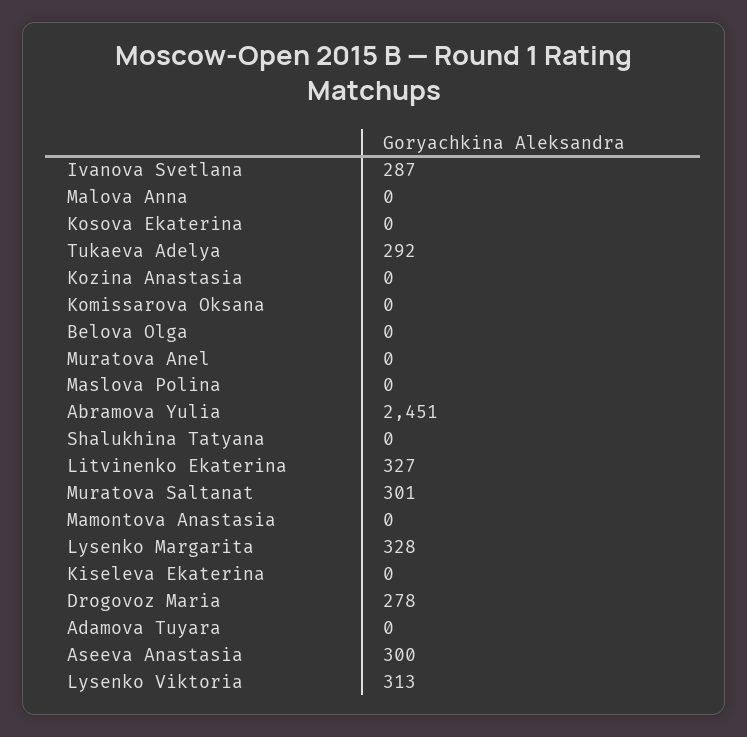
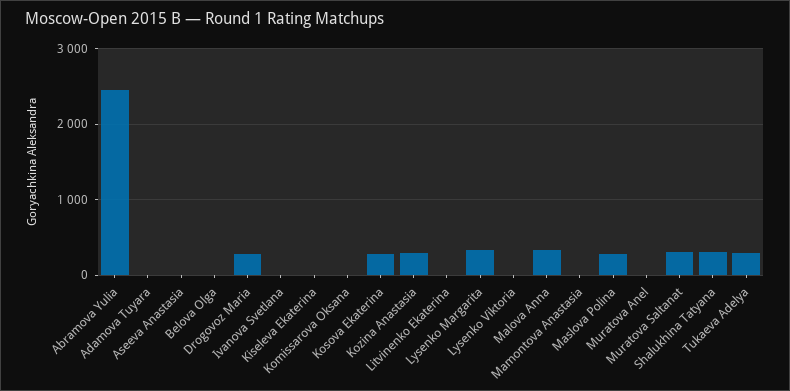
Ivanova Svetlana: 287 -> 0
Malova Anna: 0 -> 300
Kosova Ekaterina: 0 -> 300
Kozina Anastasia: 0 -> 300
Maslova Polina: 0 -> 300
Shalukhina Tatyana: 0 -> 300
Litvinenko Ekaterina: 327 -> 0
Aseeva Anastasia: 300 -> 0
Lysenko Viktoria: 313 -> 0

